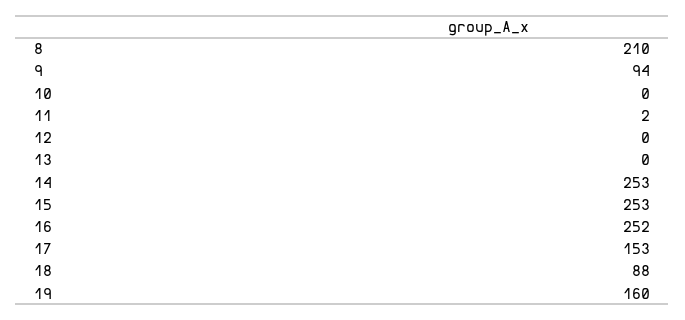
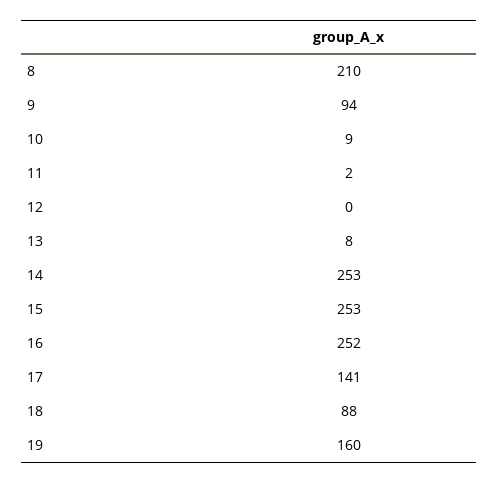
10: 0 -> 9
13: 0 -> 8
17: 153 -> 141

